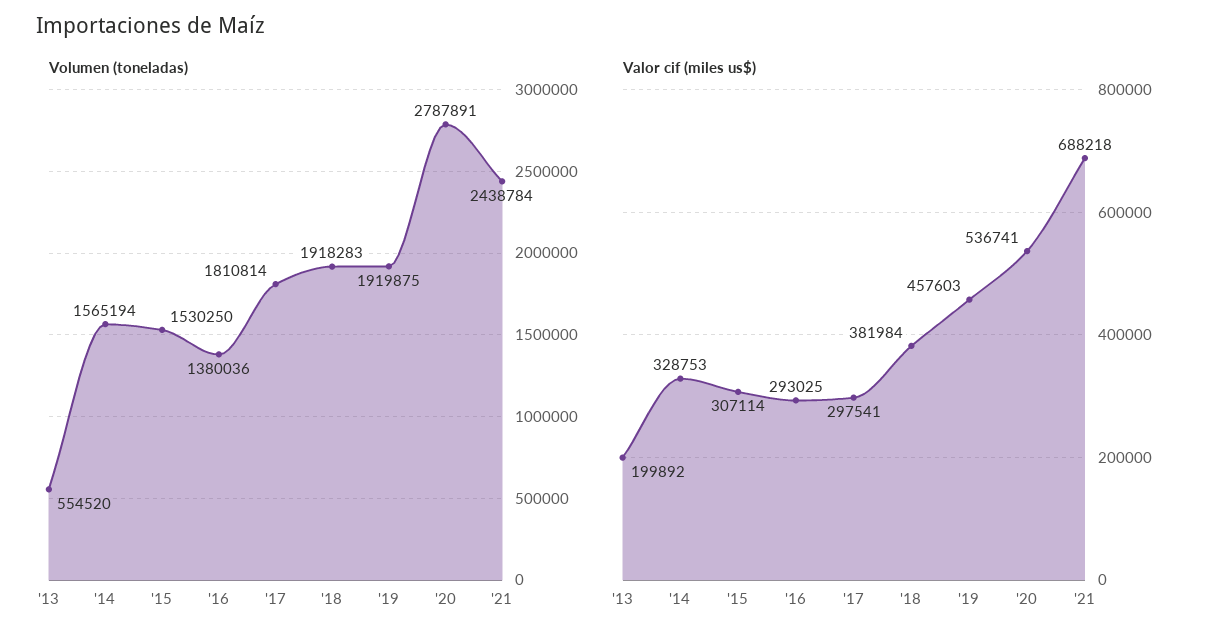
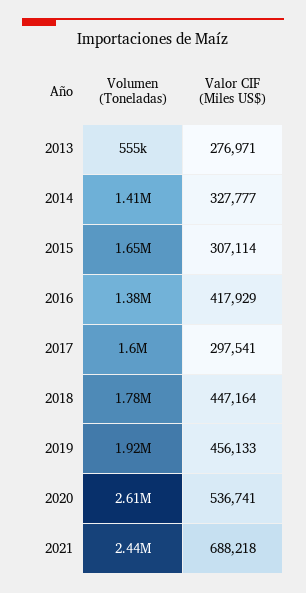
Volumen (toneladas), '14: 1565194 -> 1410000
Volumen (toneladas), '15: 1530250 -> 1650000
Volumen (toneladas), '17: 1810814 -> 1600000
Volumen (toneladas), '18: 1918283 -> 1780000
Volumen (toneladas), '20: 2787891 -> 2610000
Valor cif (miles us$), '13: 199892 -> 276971
Valor cif (miles us$), '14: 328753 -> 327777
Valor cif (miles us$), '16: 293025 -> 417929
Valor cif (miles us$), '18: 381984 -> 447164
Valor cif (miles us$), '19: 457603 -> 456133

